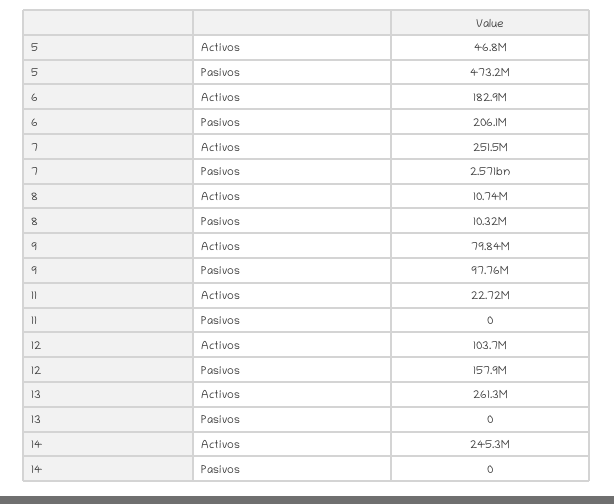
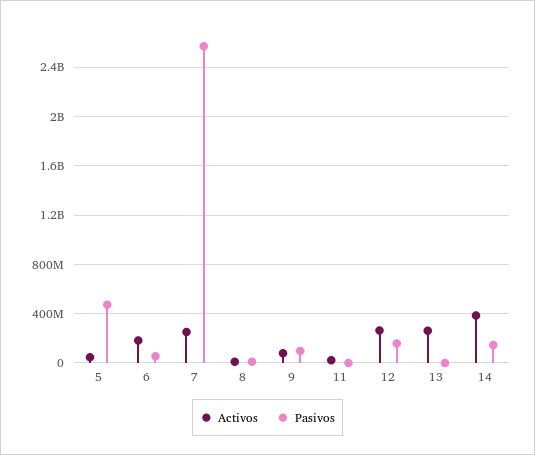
Pasivos, 6: 206100000 -> 50000000
Activos, 12: 103700000 -> 250000000
Activos, 14: 245300000 -> 400000000
Pasivos, 14: 0 -> 150000000

